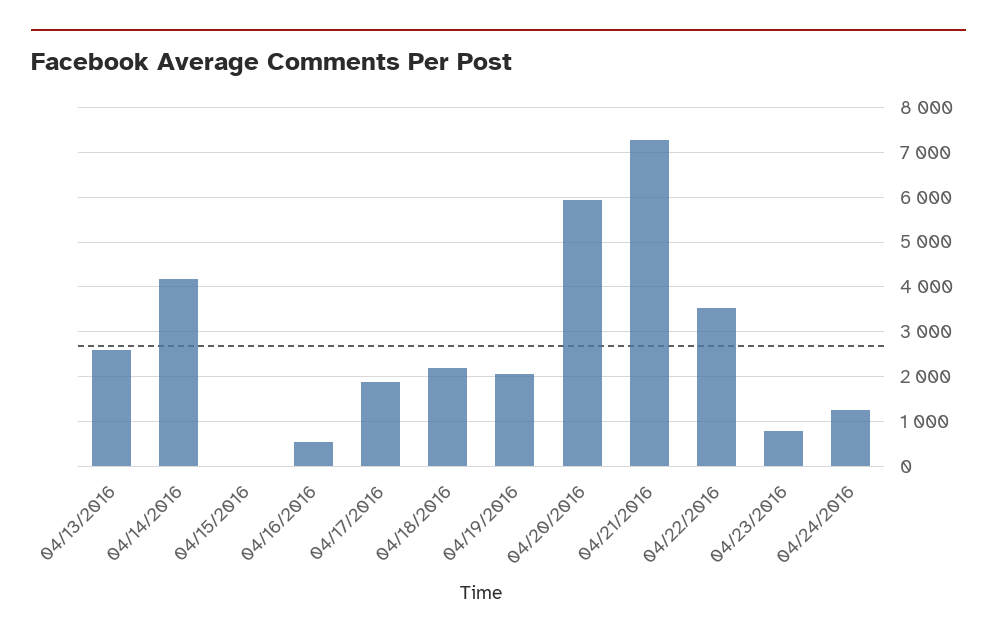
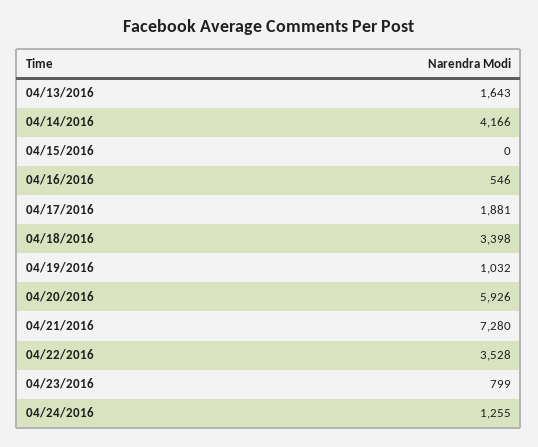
04/13/2016: 2600 -> 1643
04/18/2016: 2200 -> 3398
04/19/2016: 2000 -> 1032

